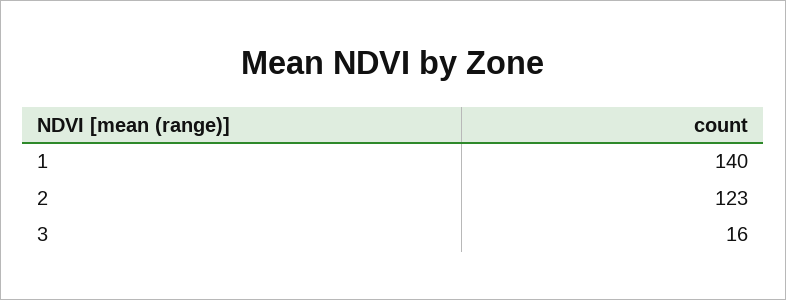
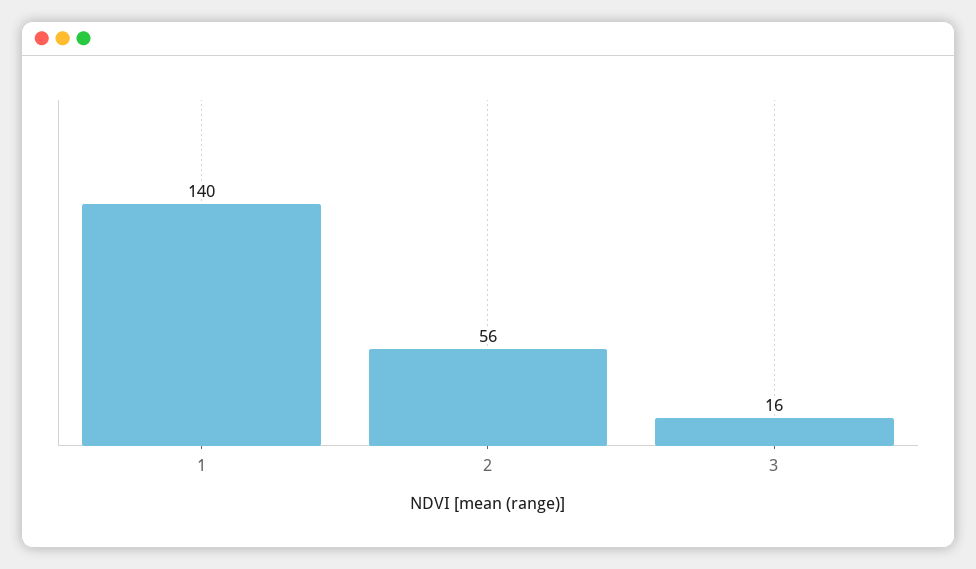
2: 123 -> 56

